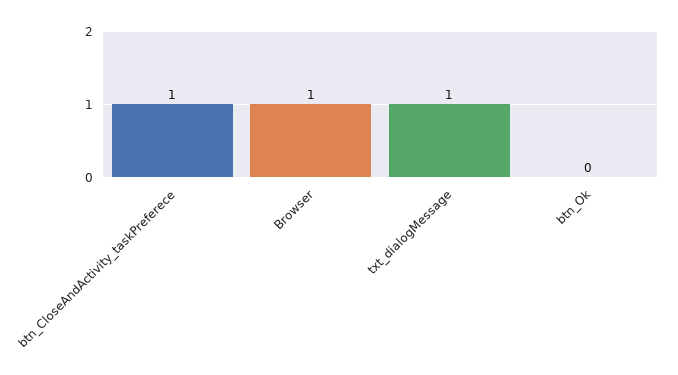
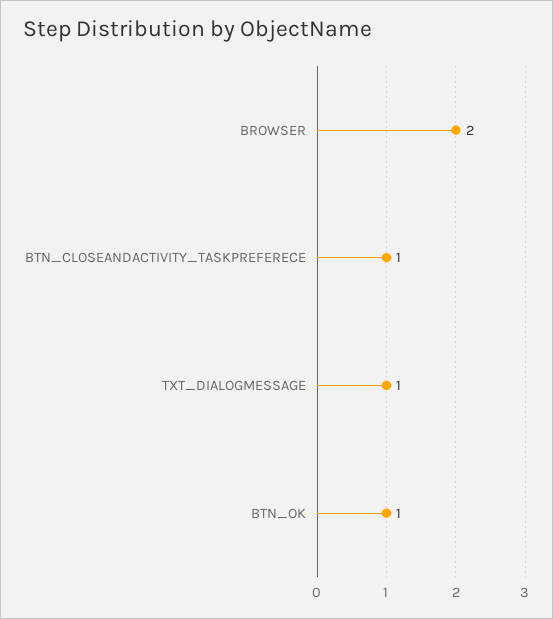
Browser: 1 -> 2
btn_Ok: 0 -> 1

